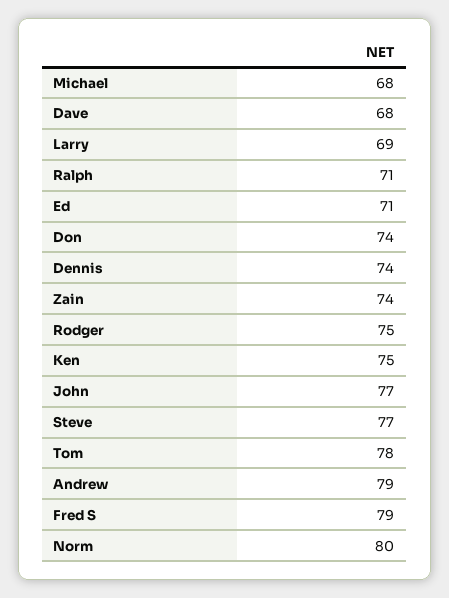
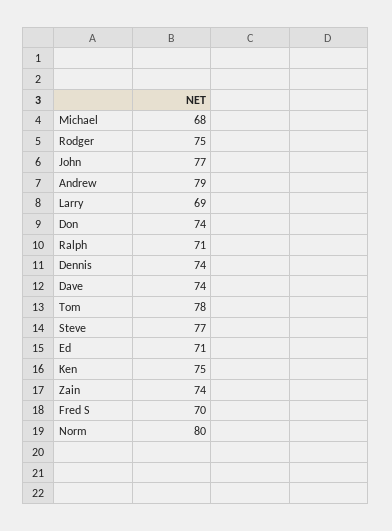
Dave: 68 -> 74
Fred S: 79 -> 70

